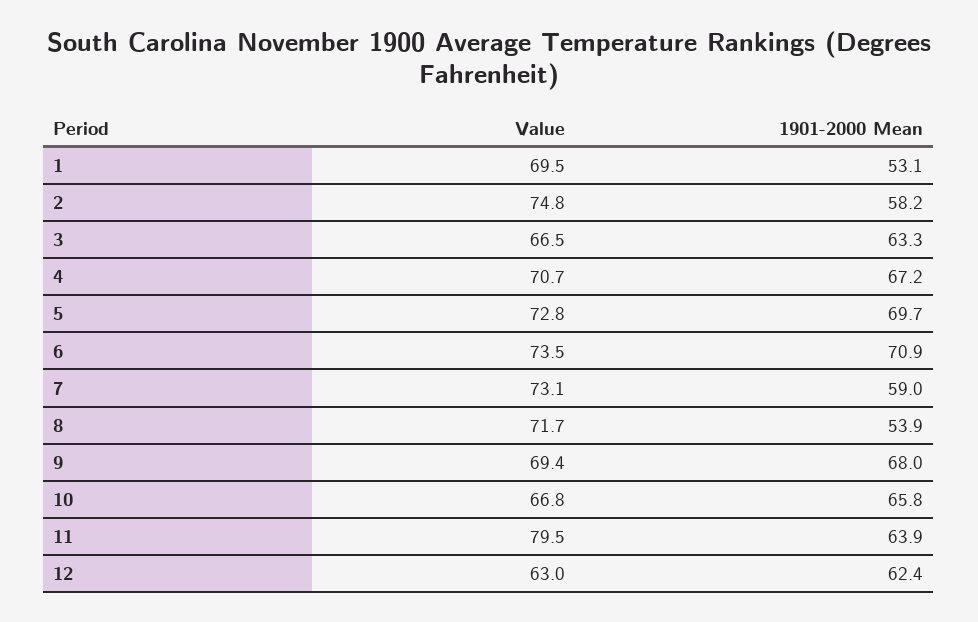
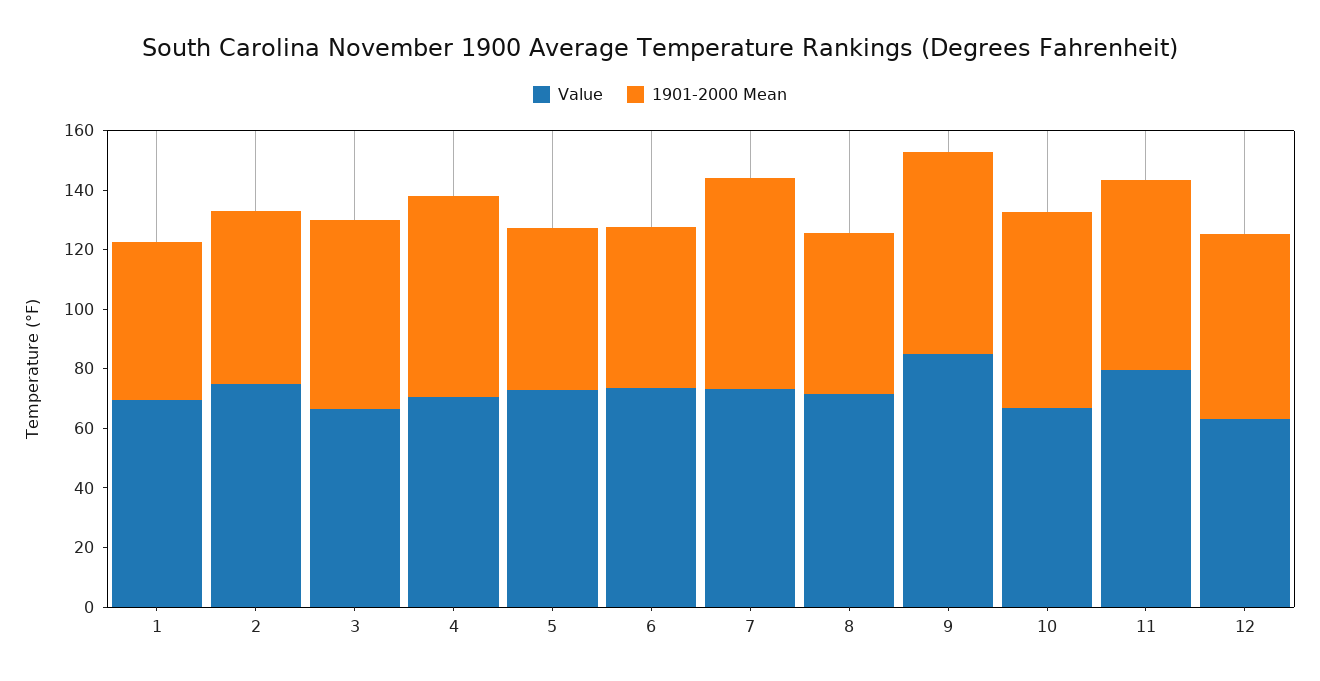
1901-2000 Mean, 5: 69.7 -> 55
1901-2000 Mean, 6: 70.9 -> 55
1901-2000 Mean, 7: 59 -> 70
Value, 9: 69.4 -> 85

